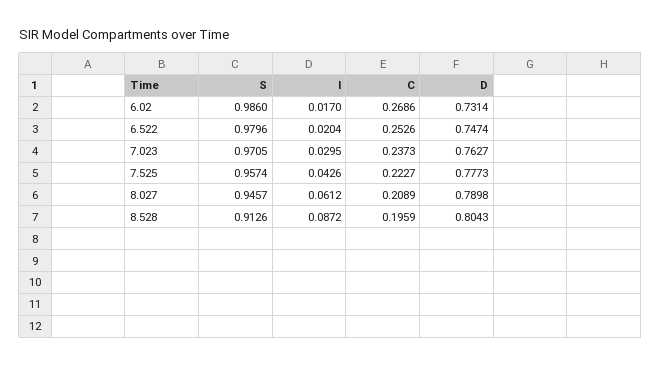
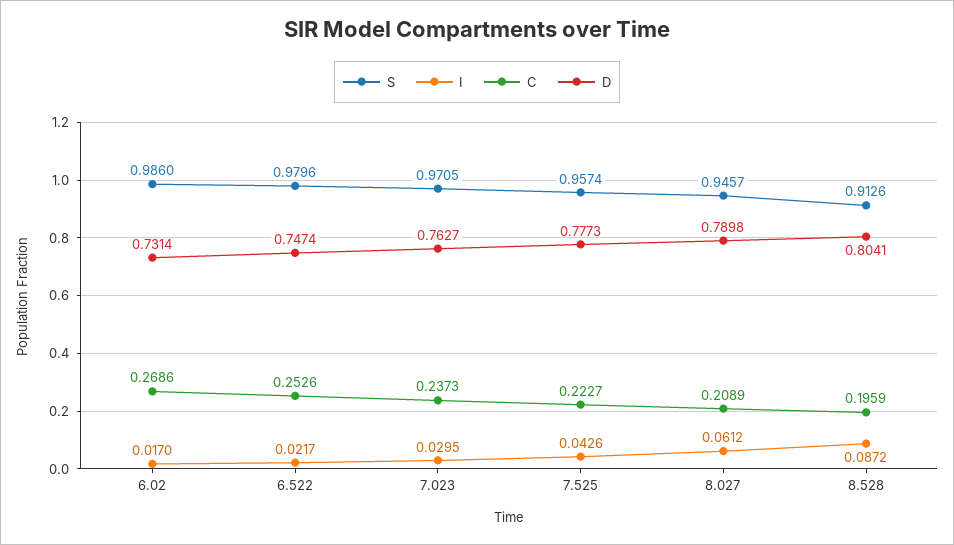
I, 6.522: 0.0204 -> 0.0217
D, 8.528: 0.8043 -> 0.8041

